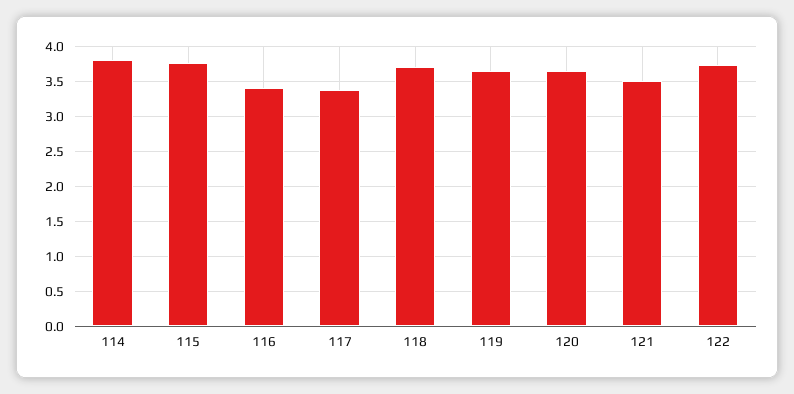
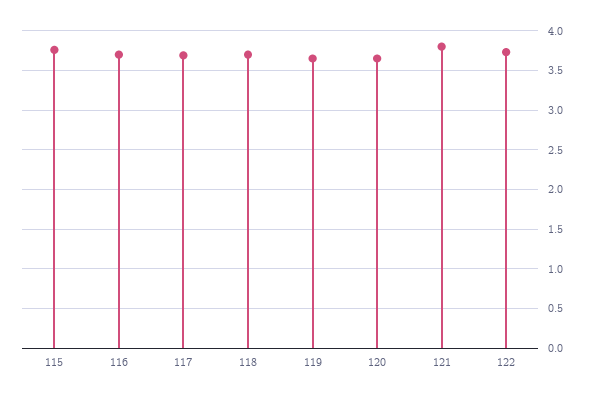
114: 3.8 -> none
116: 3.4 -> 3.7
117: 3.4 -> 3.7
121: 3.5 -> 3.8

